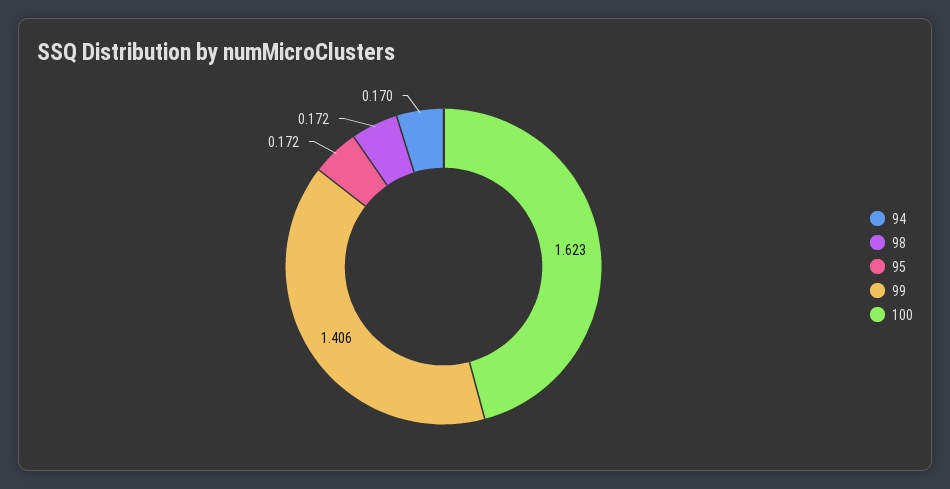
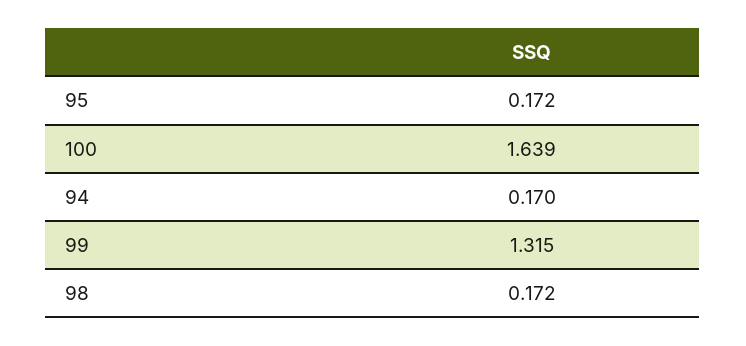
99: 1.406 -> 1.315
100: 1.623 -> 1.639

